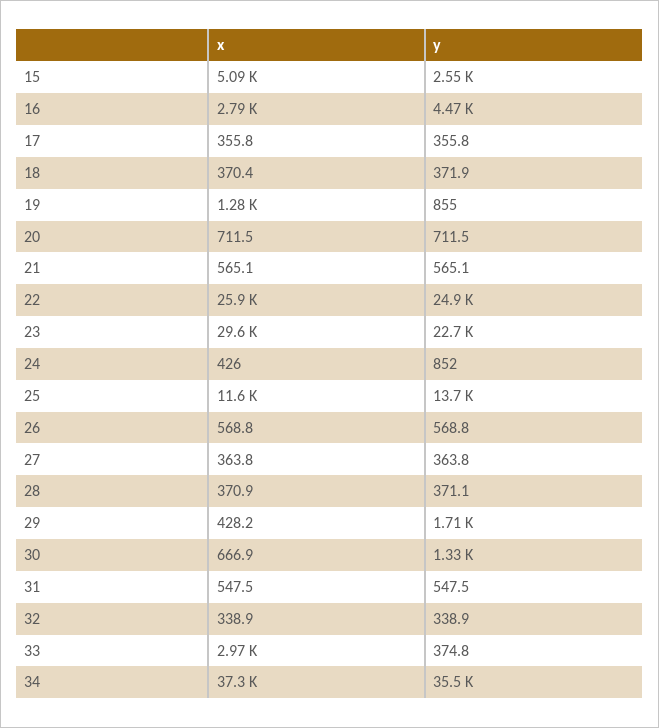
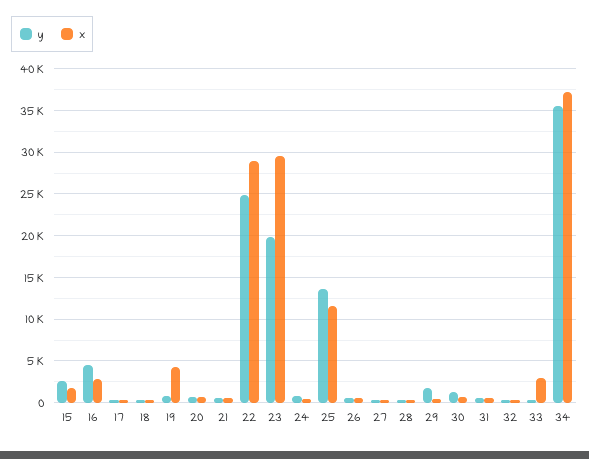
x, 15: 5090 -> 2000
x, 19: 1280 -> 4000
x, 22: 25900 -> 29000
y, 23: 22700 -> 20000

